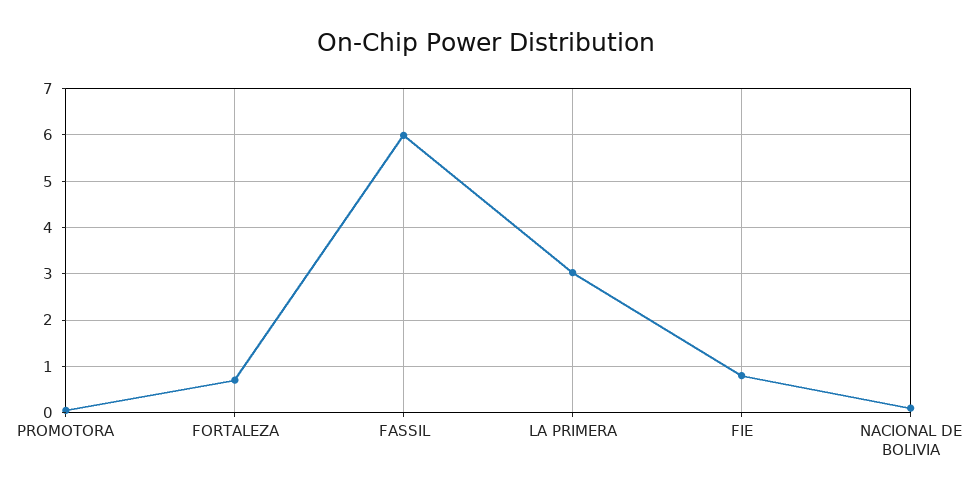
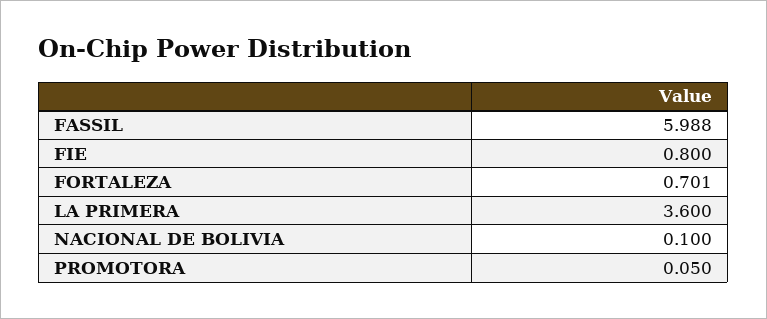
LA PRIMERA: 3 -> 3.6

